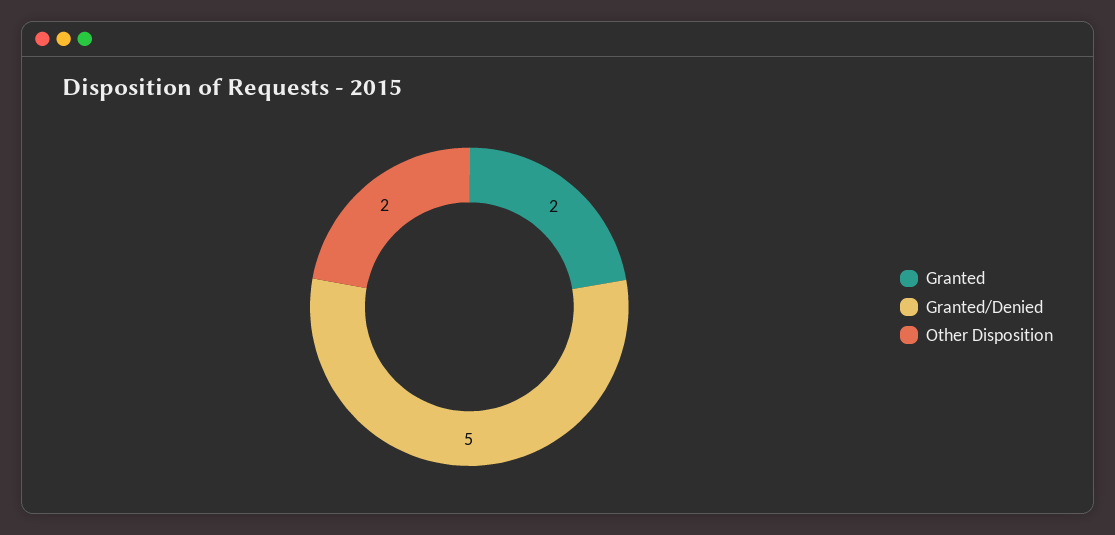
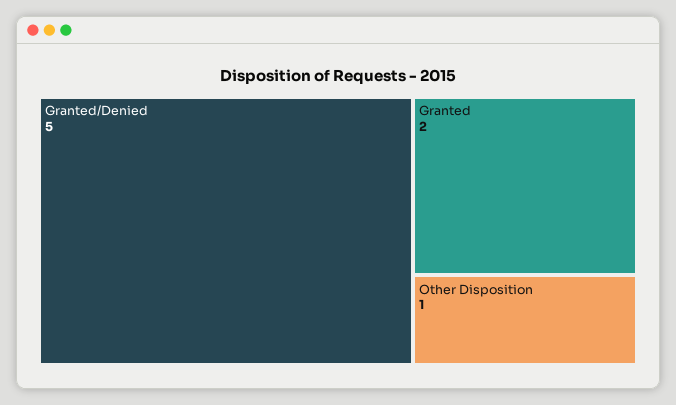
Other Disposition: 2 -> 1

